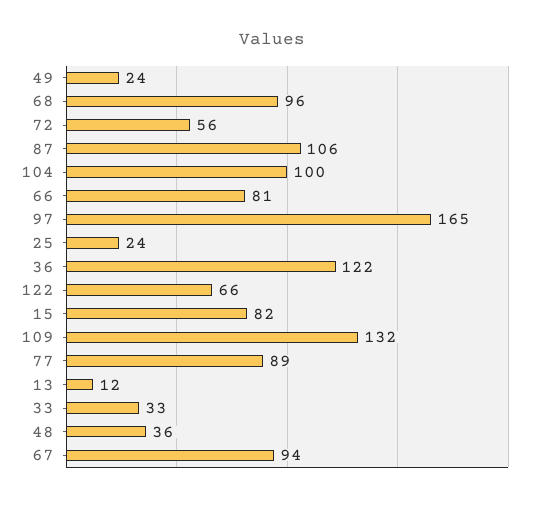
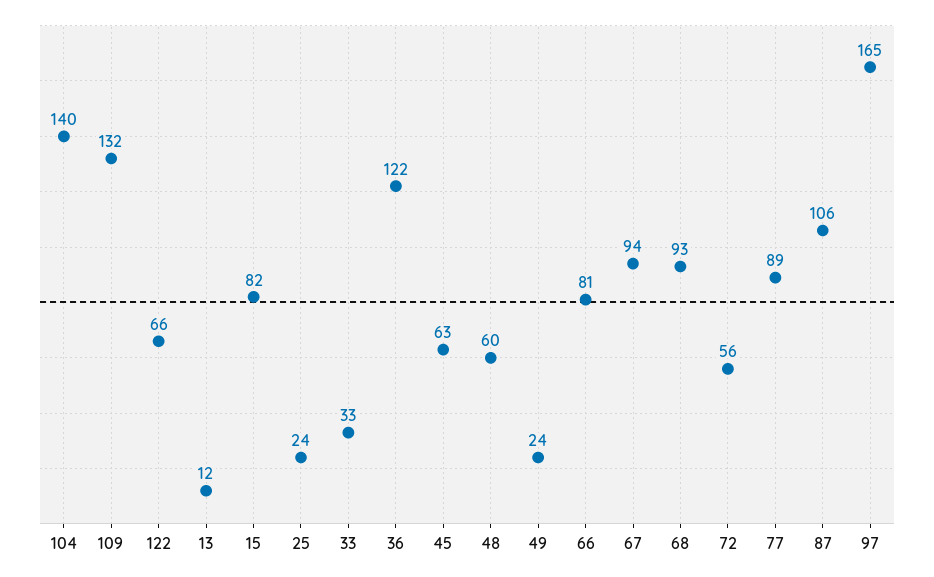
68: 96 -> 93
104: 100 -> 140
48: 36 -> 60
45: none -> 63

